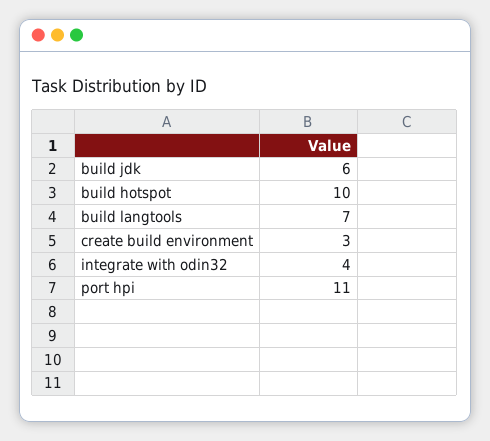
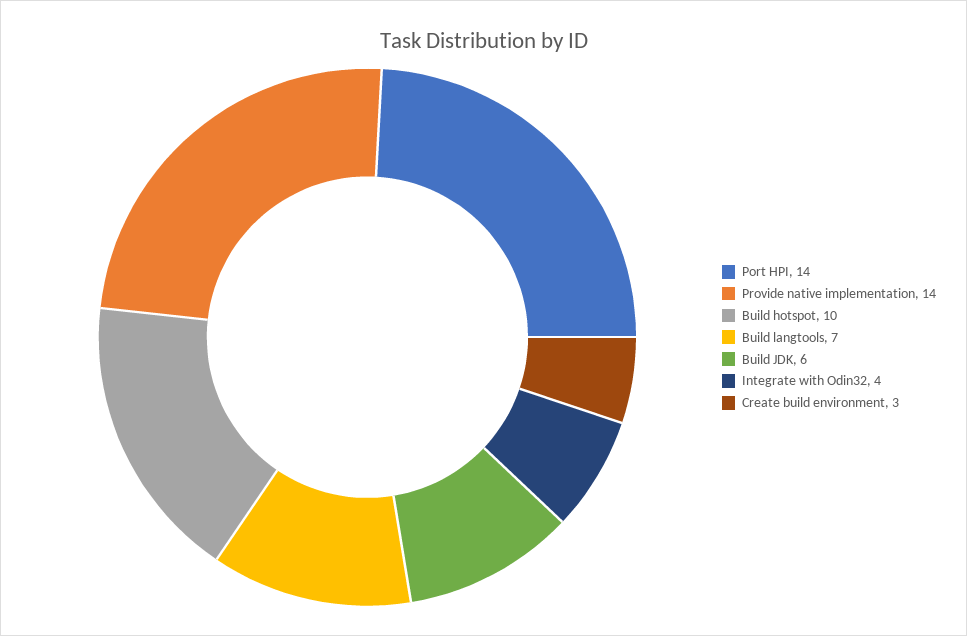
port hpi: 11 -> 14
Provide native implementation: none -> 14

